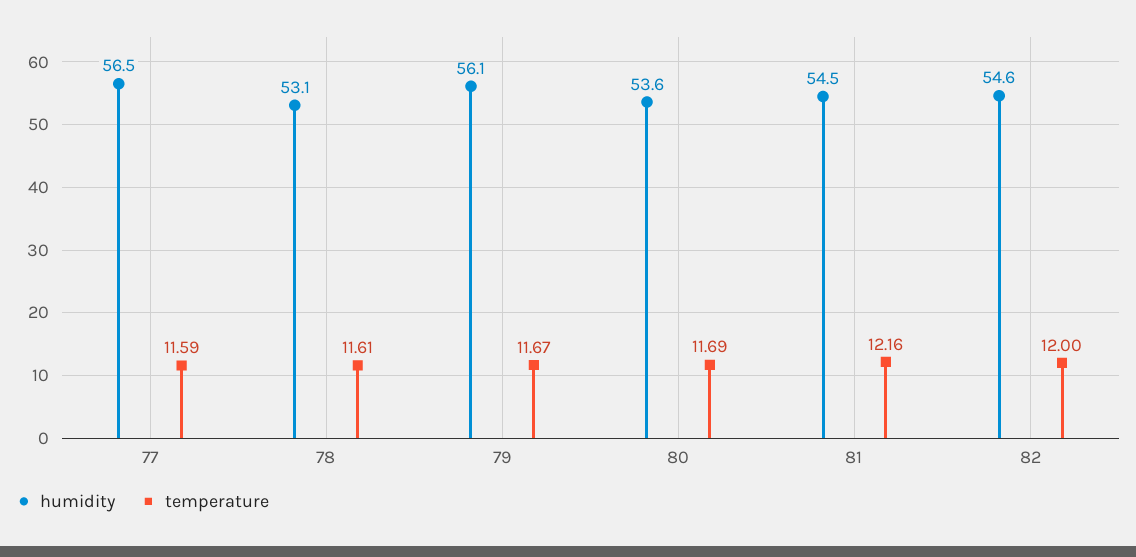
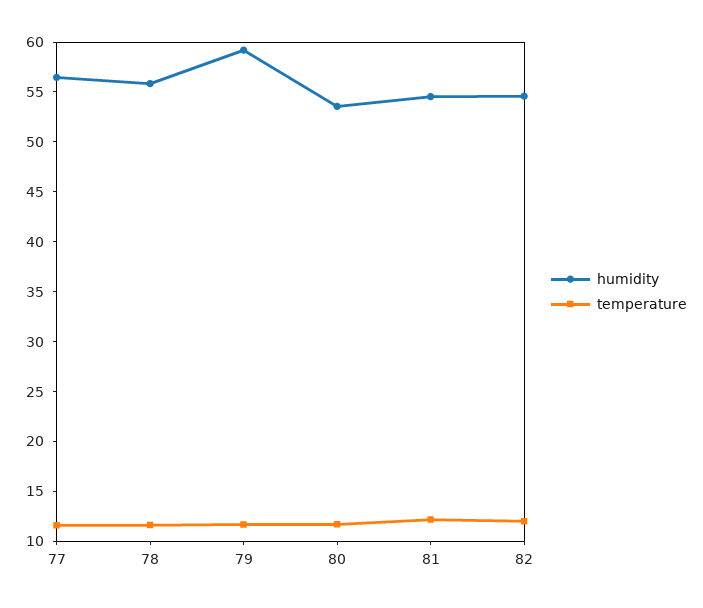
humidity, 78: 53.1 -> 56
humidity, 79: 56.1 -> 59

